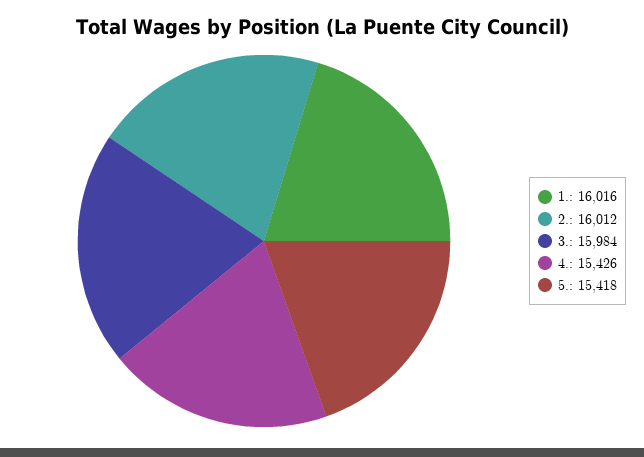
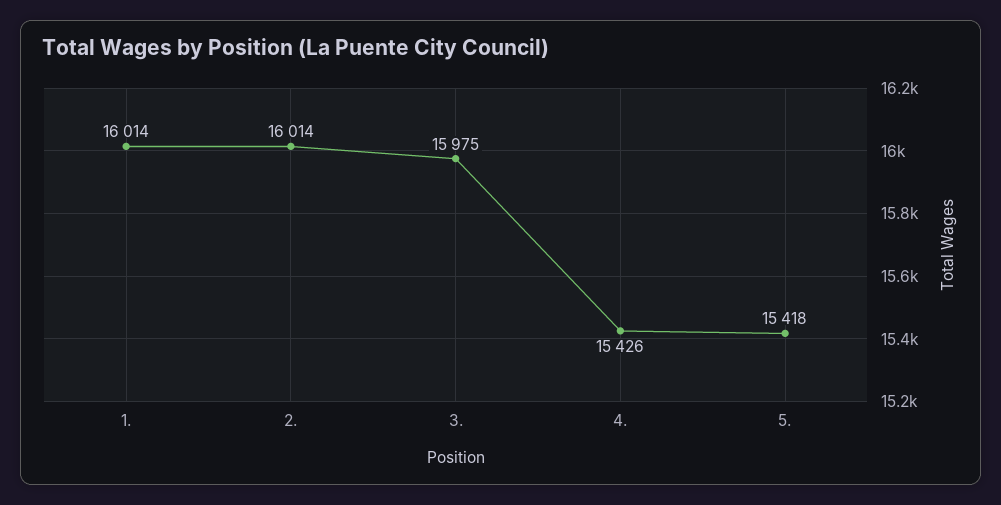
1.: 16016 -> 16014
2.: 16012 -> 16014
3.: 15984 -> 15975

